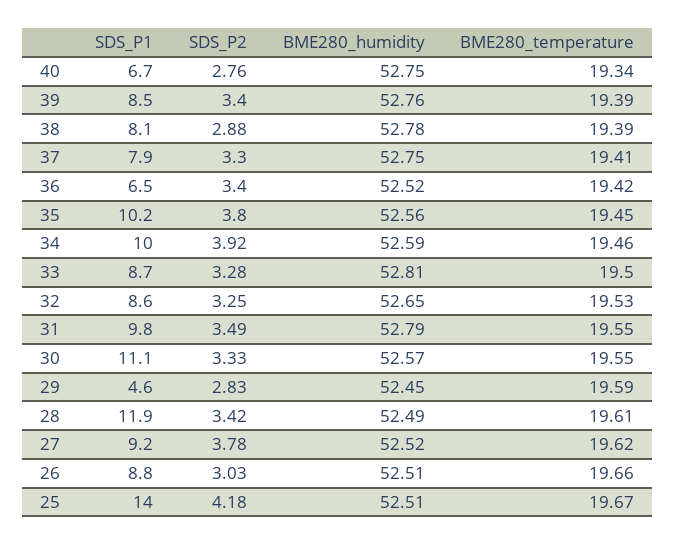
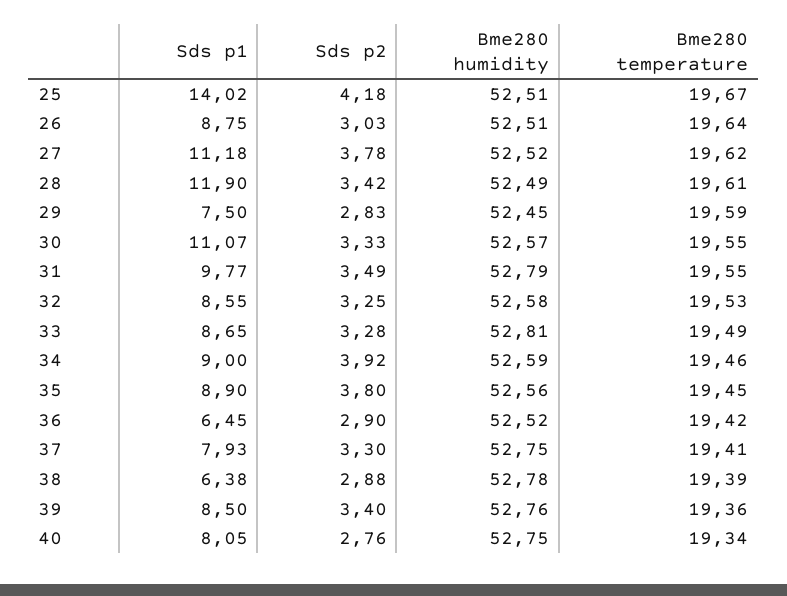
SDS_P1, 40: 6.7 -> 8.05
BME280_temperature, 39: 19.39 -> 19.36
SDS_P1, 38: 8.1 -> 6.38
SDS_P2, 36: 3.4 -> 2.9
SDS_P1, 35: 10.2 -> 8.9
SDS_P1, 34: 10 -> 9
BME280_temperature, 33: 19.5 -> 19.49
BME280_humidity, 32: 52.65 -> 52.58
SDS_P1, 29: 4.6 -> 7.5
SDS_P1, 27: 9.2 -> 11.18
BME280_temperature, 26: 19.66 -> 19.64

